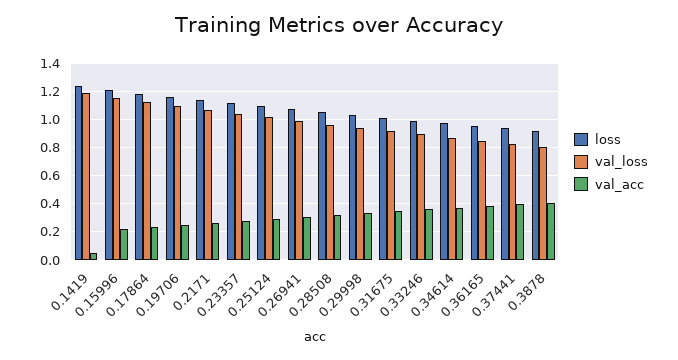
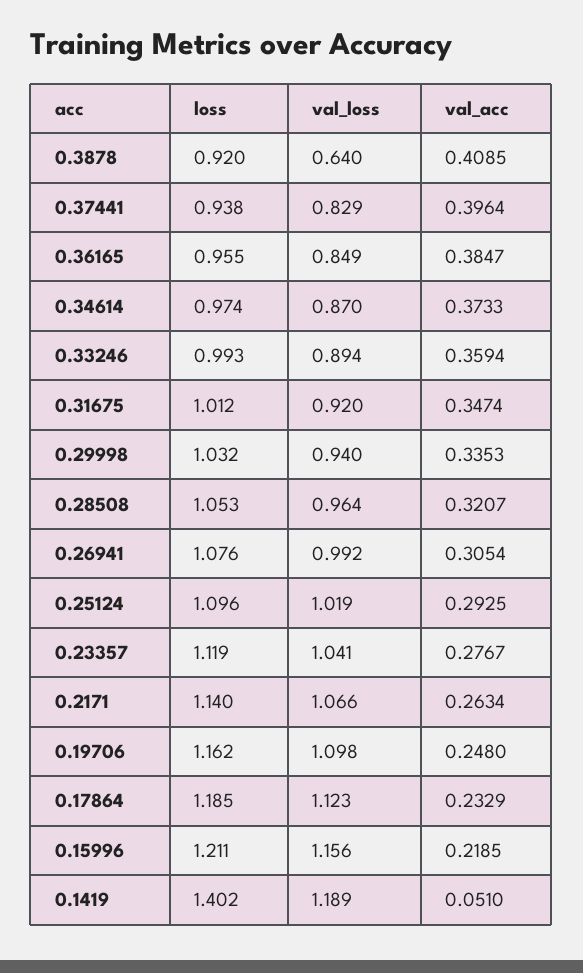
loss, 0.1419: 1.25 -> 1.402
val_loss, 0.3878: 0.8 -> 0.64

